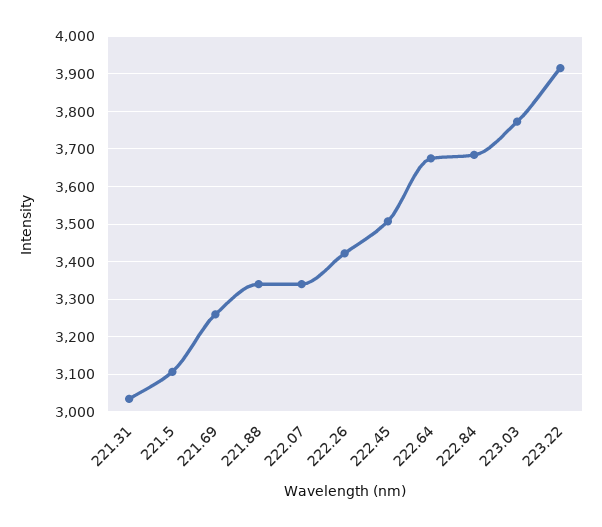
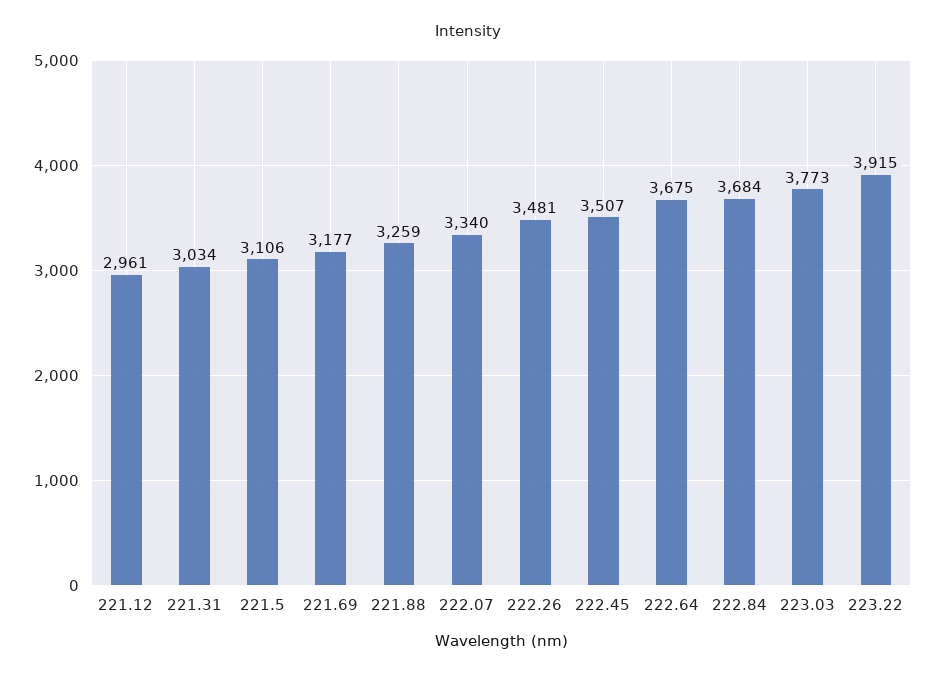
221.69: 3260 -> 3177
221.88: 3340 -> 3259
222.26: 3420 -> 3481
221.12: none -> 2961

